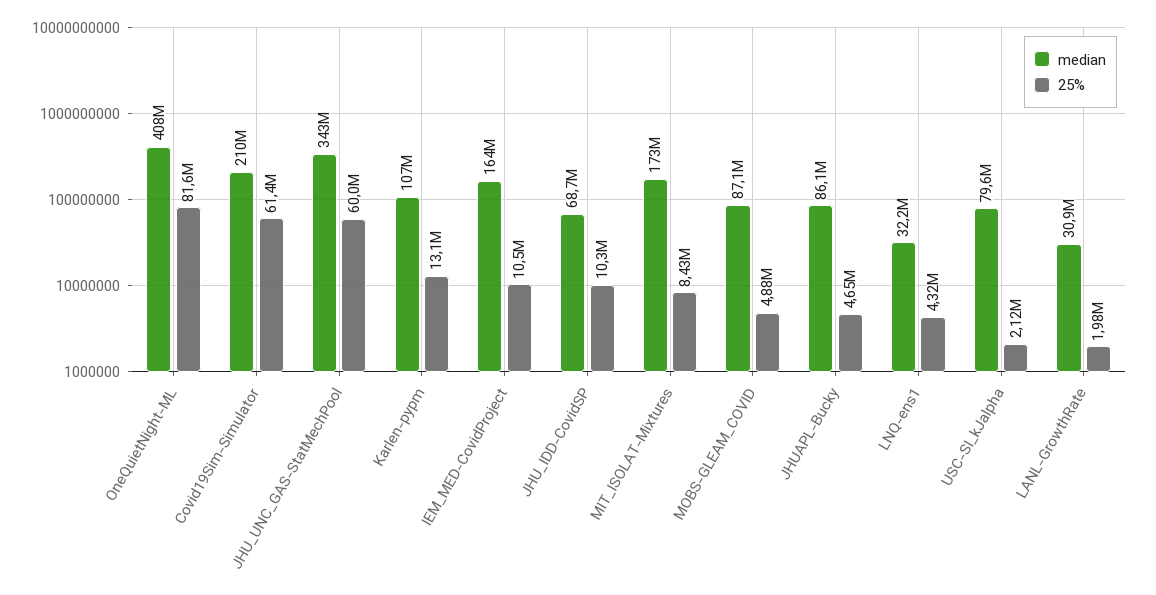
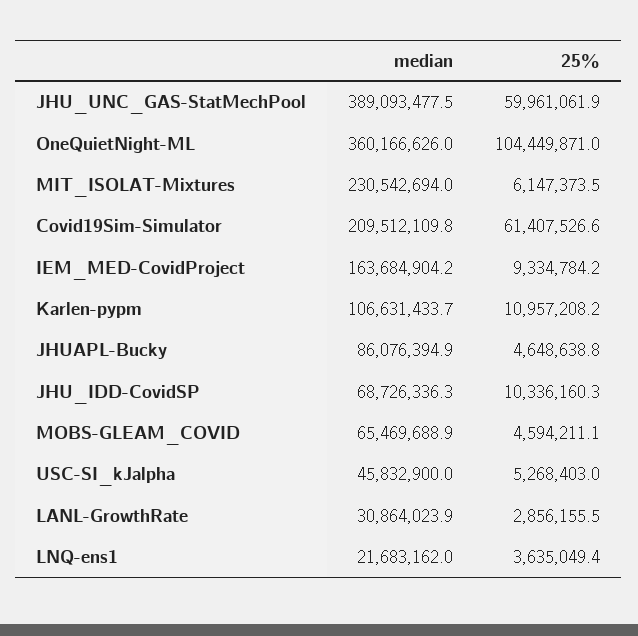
median, OneQuietNight-ML: 408000000 -> 360166626
25%, OneQuietNight-ML: 81600000 -> 104449871
median, JHU_UNC_GAS-StatMechPool: 343000000 -> 389093477.5
25%, Karlen-pypm: 13100000 -> 10957208.2
25%, IEM_MED-CovidProject: 10500000 -> 9334784.2
median, MIT_ISOLAT-Mixtures: 173000000 -> 230542694
25%, MIT_ISOLAT-Mixtures: 8430000 -> 6147373.5
median, MOBS-GLEAM_COVID: 87100000 -> 65469688.9
25%, MOBS-GLEAM_COVID: 4880000 -> 4594211.1
median, LNQ-ens1: 32200000 -> 21683162
25%, LNQ-ens1: 4320000 -> 3635049.4
median, USC-SI_kJalpha: 79600000 -> 45832900
25%, USC-SI_kJalpha: 2120000 -> 5268403
25%, LANL-GrowthRate: 1980000 -> 2856155.5

